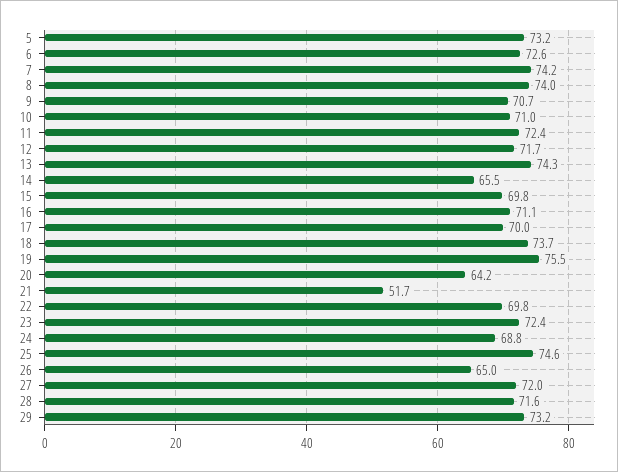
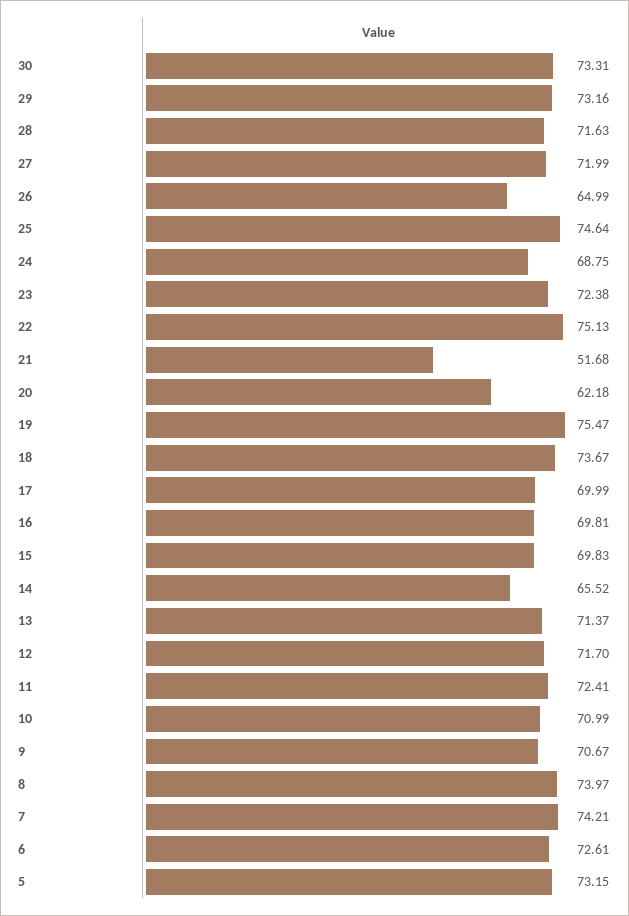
13: 74.3 -> 71.37
16: 71.1 -> 69.81
20: 64.2 -> 62.18
22: 69.8 -> 75.13
30: none -> 73.31

